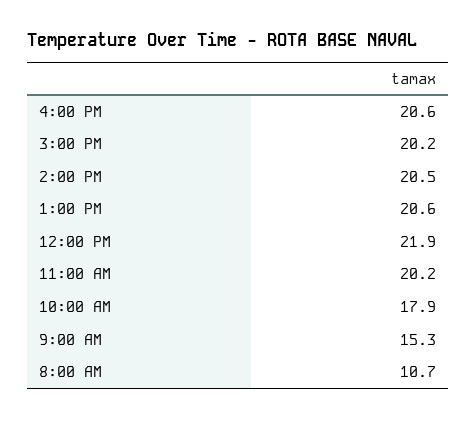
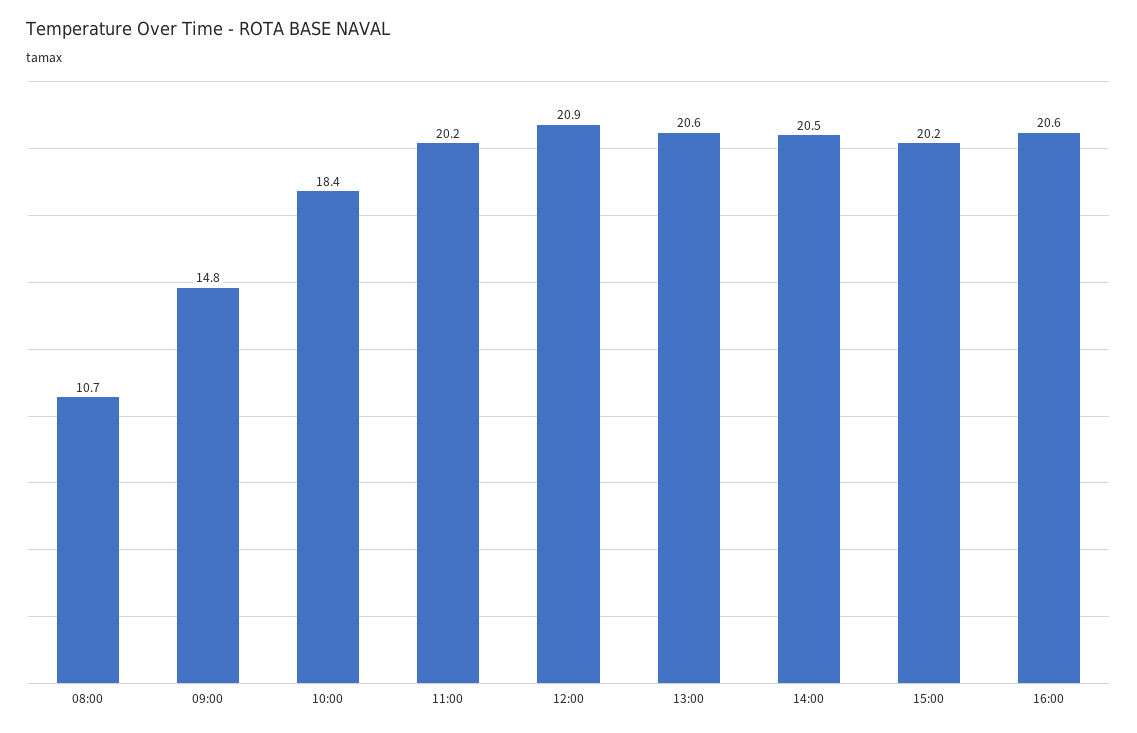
12:00 PM: 21.9 -> 20.9
10:00 AM: 17.9 -> 18.4
9:00 AM: 15.3 -> 14.8

